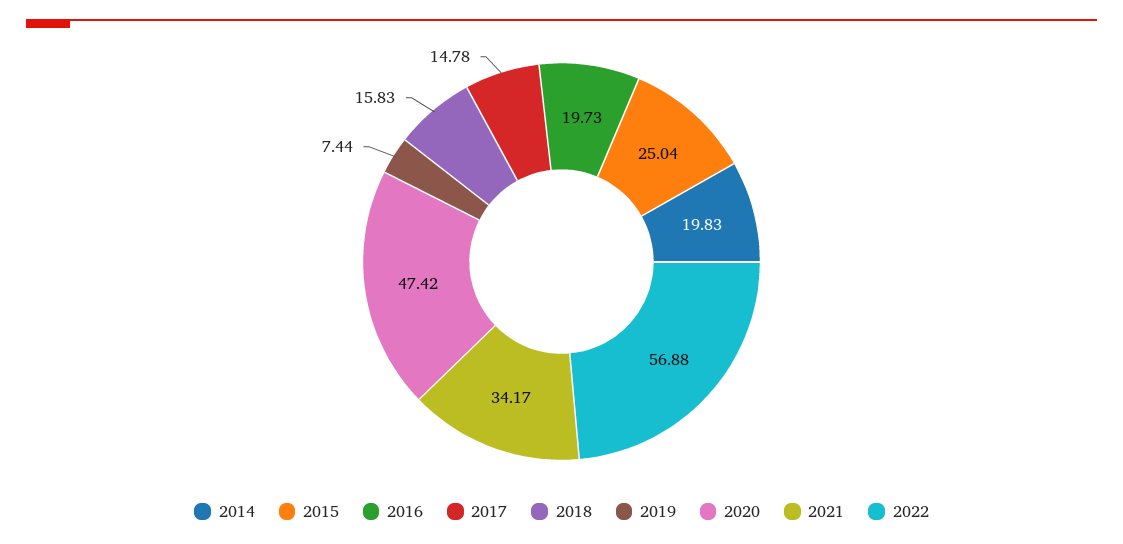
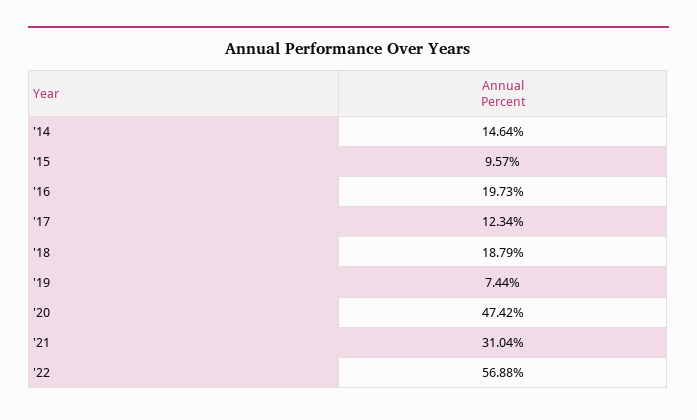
2014: 19.83 -> 14.64
2015: 25.04 -> 9.57
2017: 14.78 -> 12.34
2018: 15.83 -> 18.79
2021: 34.17 -> 31.04

